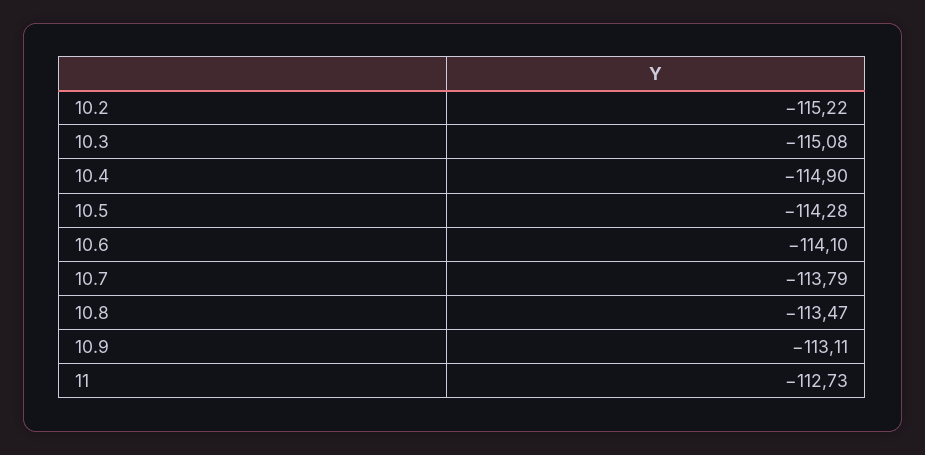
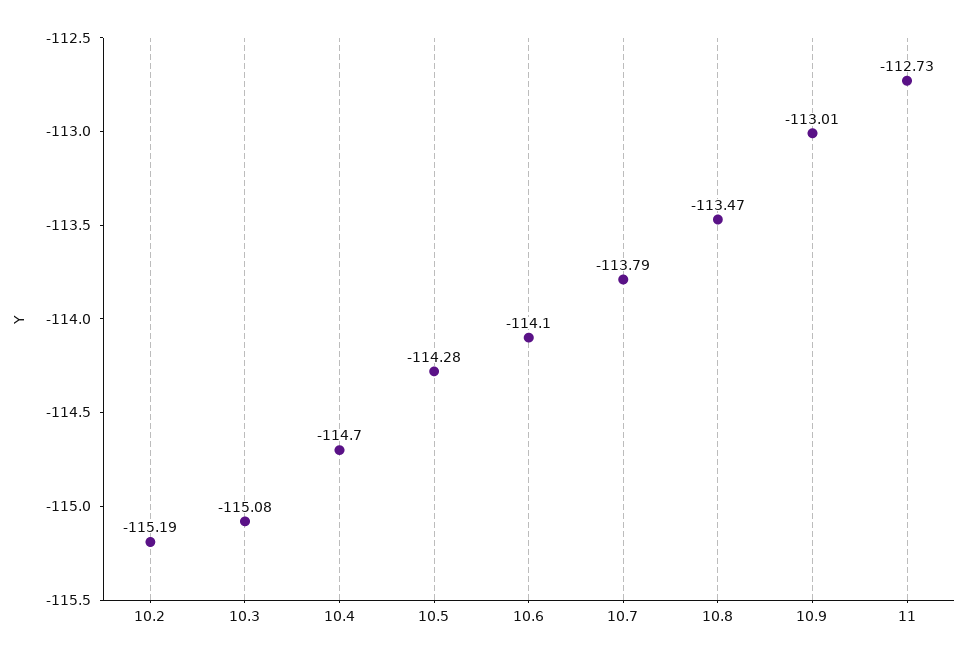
10.2: -115.22 -> -115.19
10.4: -114.9 -> -114.7
10.9: -113.11 -> -113.01

